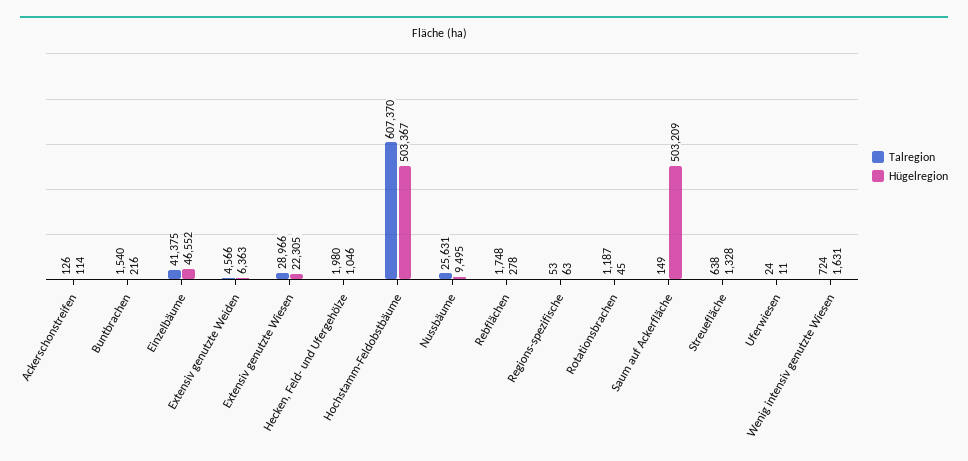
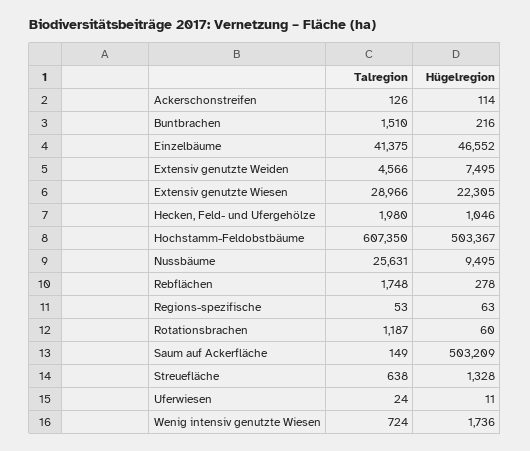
Talregion, Buntbrachen: 1540 -> 1510
Hügelregion, Extensiv genutzte Weiden: 6363 -> 7495
Talregion, Hochstamm-Feldobstbäume: 607370 -> 607350
Hügelregion, Rotationsbrachen: 45 -> 60
Hügelregion, Wenig intensiv genutzte Wiesen: 1631 -> 1736

